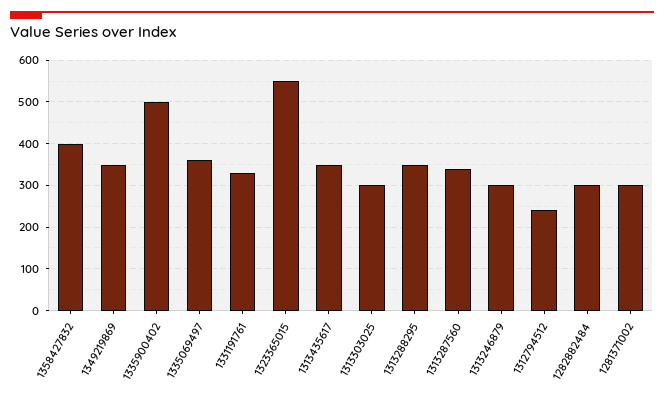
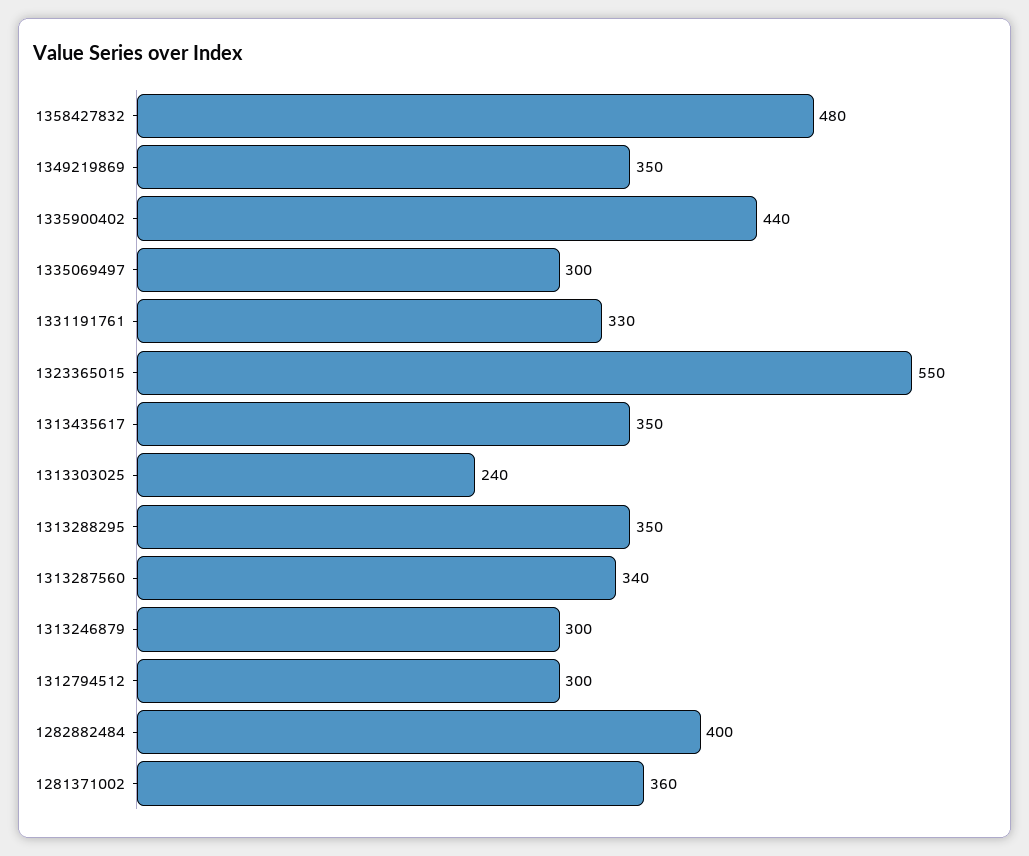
1358427832: 400 -> 480
1335900402: 500 -> 440
1335069497: 360 -> 300
1313303025: 300 -> 240
1312794512: 240 -> 300
1282882484: 300 -> 400
1281371002: 300 -> 360

